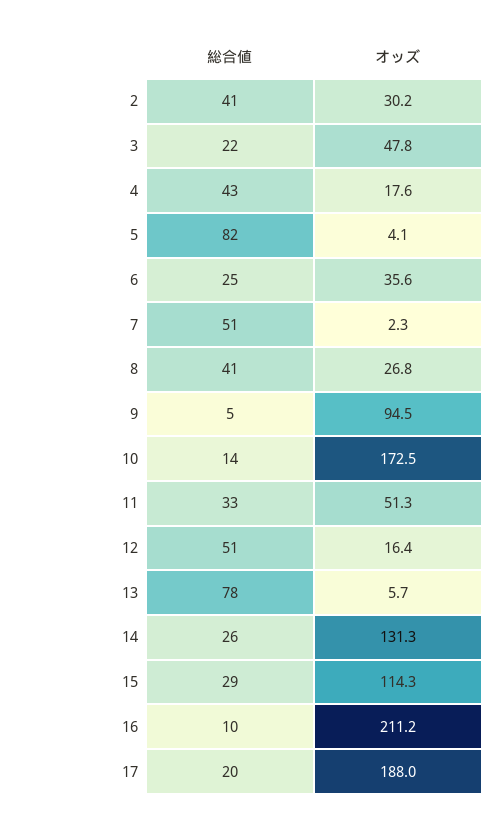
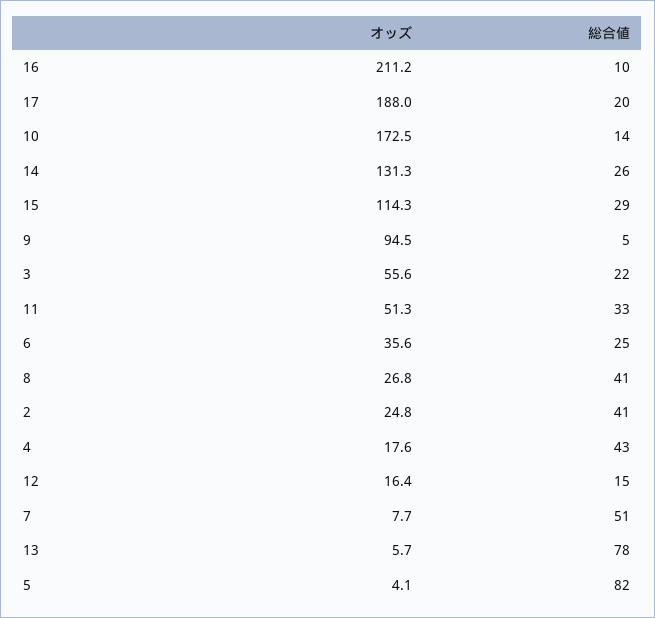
オッズ, 2: 30.2 -> 24.8
オッズ, 3: 47.8 -> 55.6
オッズ, 7: 2.3 -> 7.7
総合値, 12: 51 -> 15

